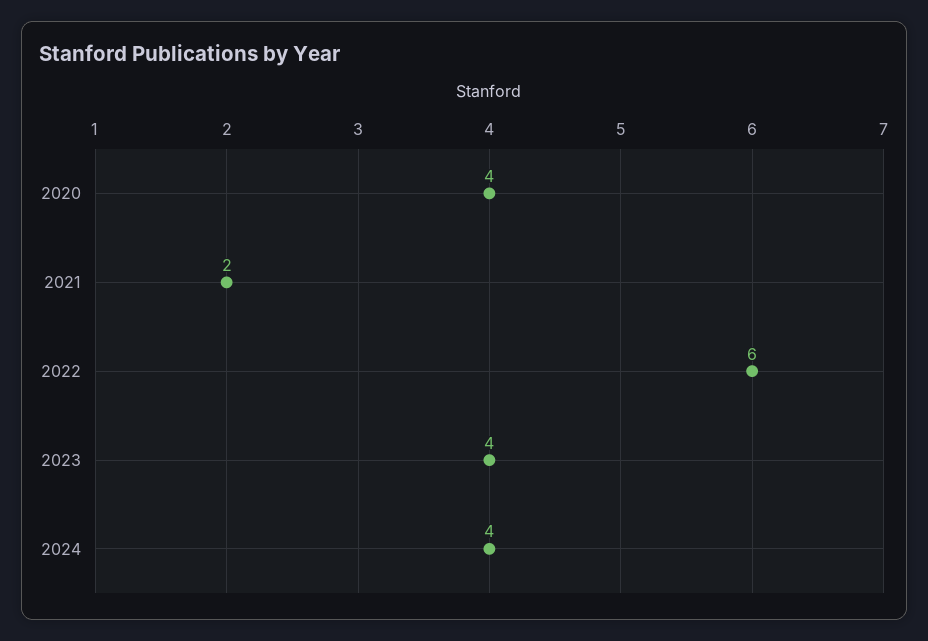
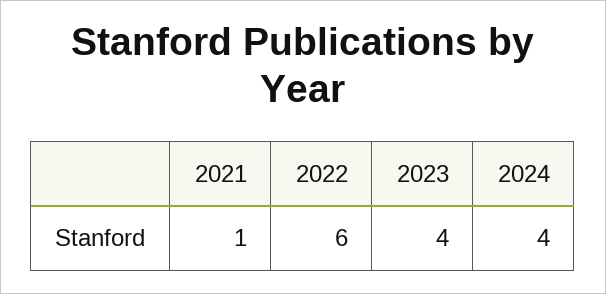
2020: 4 -> none
2021: 2 -> 1

